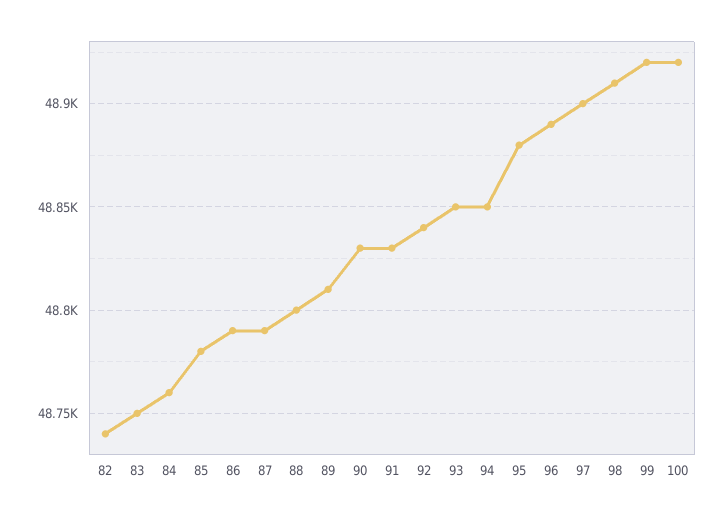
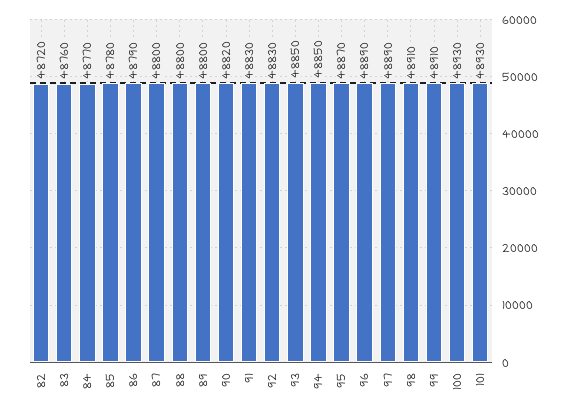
82: 48740 -> 48720
83: 48750 -> 48760
84: 48760 -> 48770
87: 48790 -> 48800
89: 48810 -> 48800
90: 48830 -> 48820
92: 48840 -> 48830
95: 48880 -> 48870
97: 48900 -> 48890
99: 48920 -> 48910
100: 48920 -> 48930
101: none -> 48930

